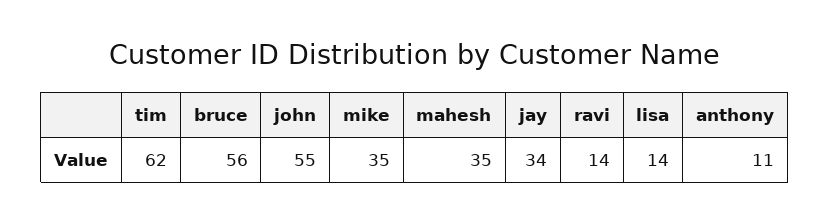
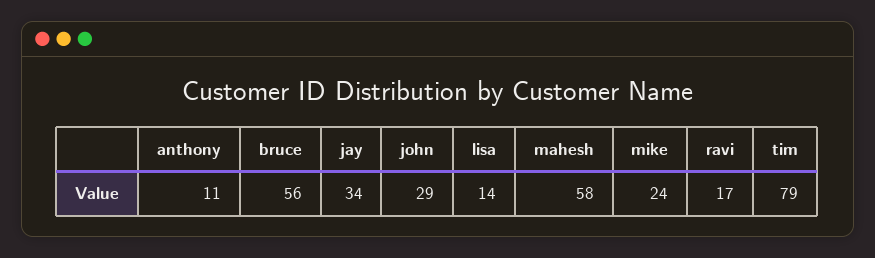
tim: 62 -> 79
john: 55 -> 29
mike: 35 -> 24
mahesh: 35 -> 58
ravi: 14 -> 17

